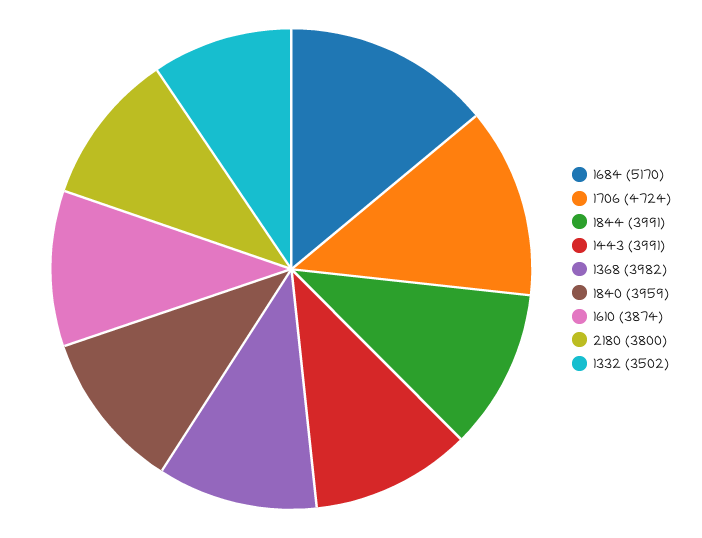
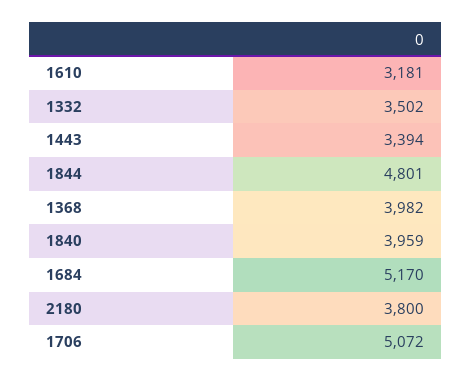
1706: 4724 -> 5072
1844: 3991 -> 4801
1443: 3991 -> 3394
1610: 3874 -> 3181

